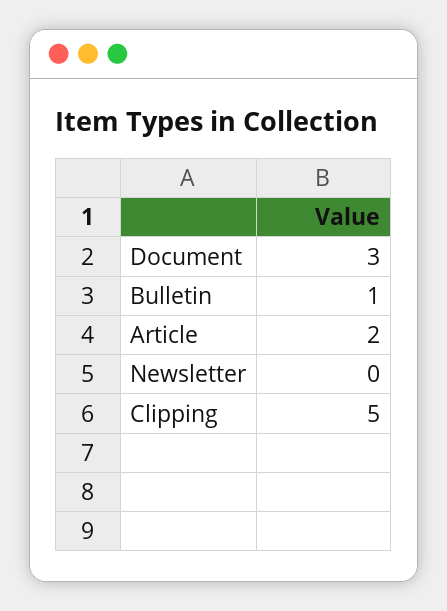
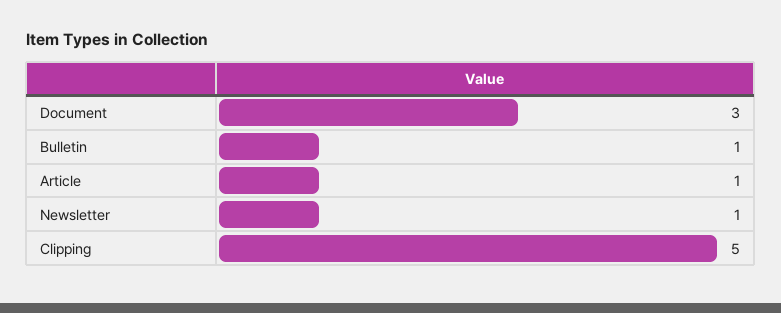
Article: 2 -> 1
Newsletter: 0 -> 1

